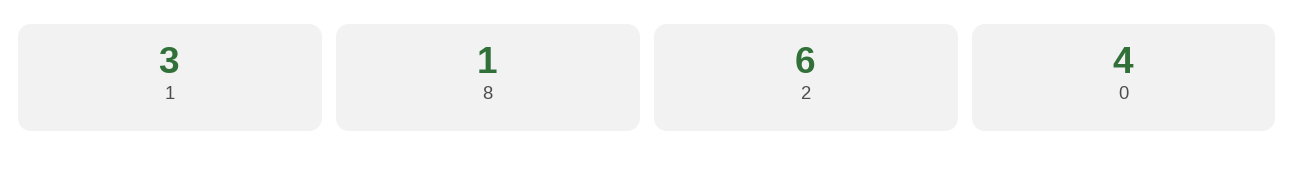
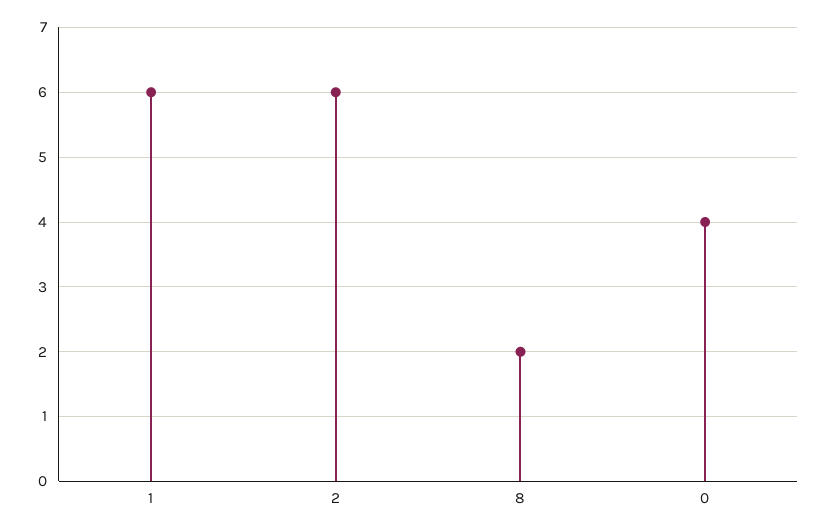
1: 3 -> 6
8: 1 -> 2

